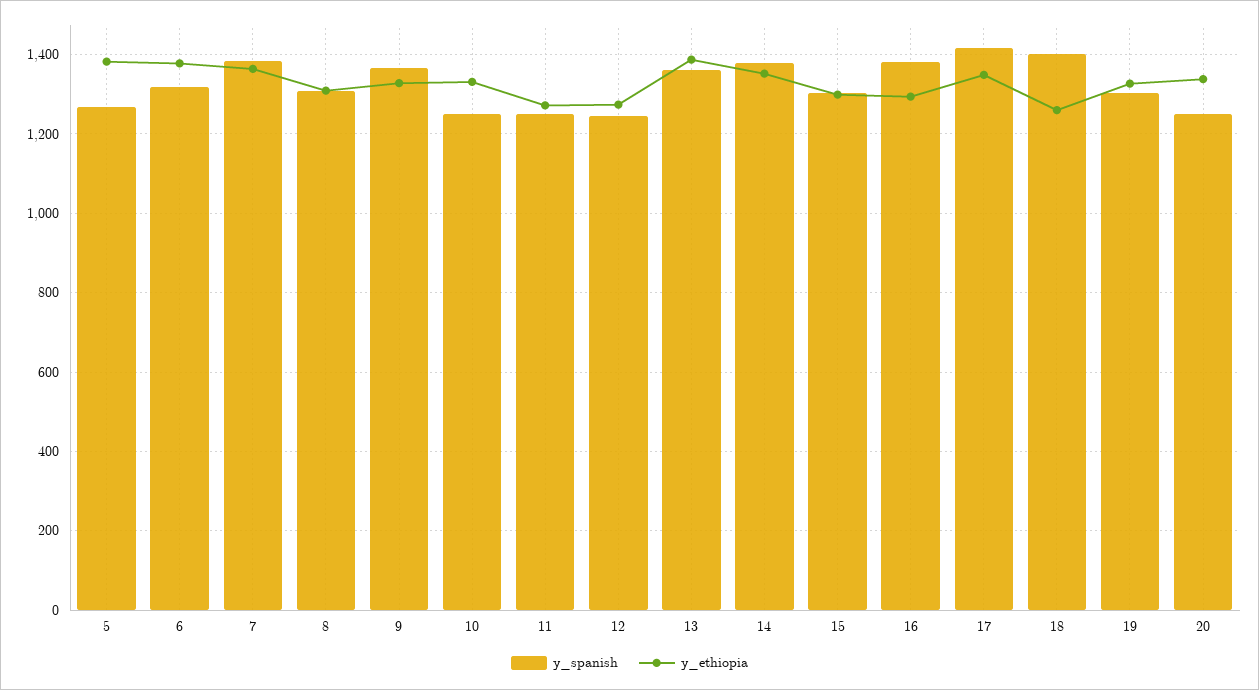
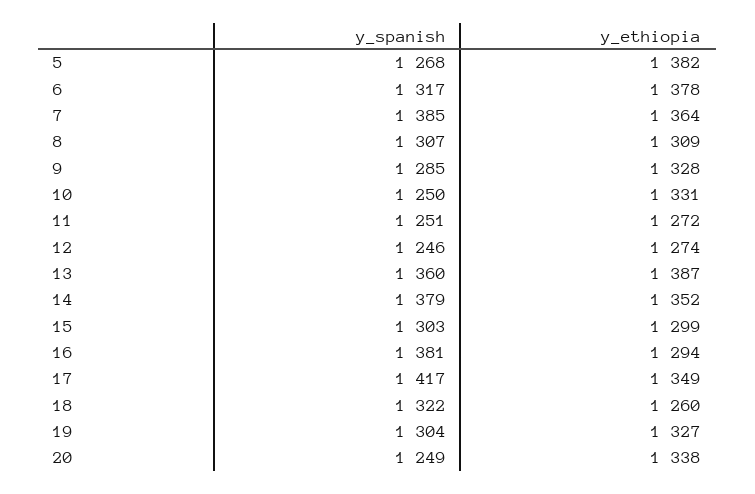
y_spanish, 9: 1360 -> 1285
y_spanish, 18: 1400 -> 1322

